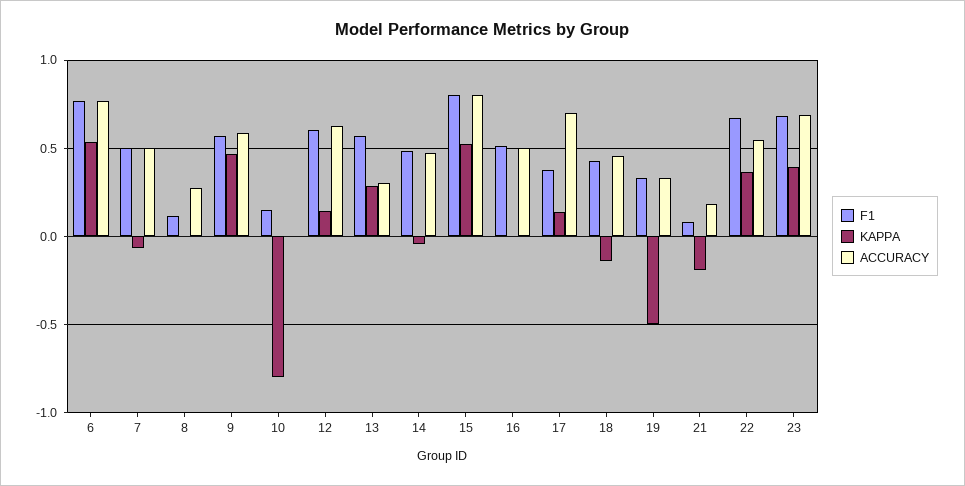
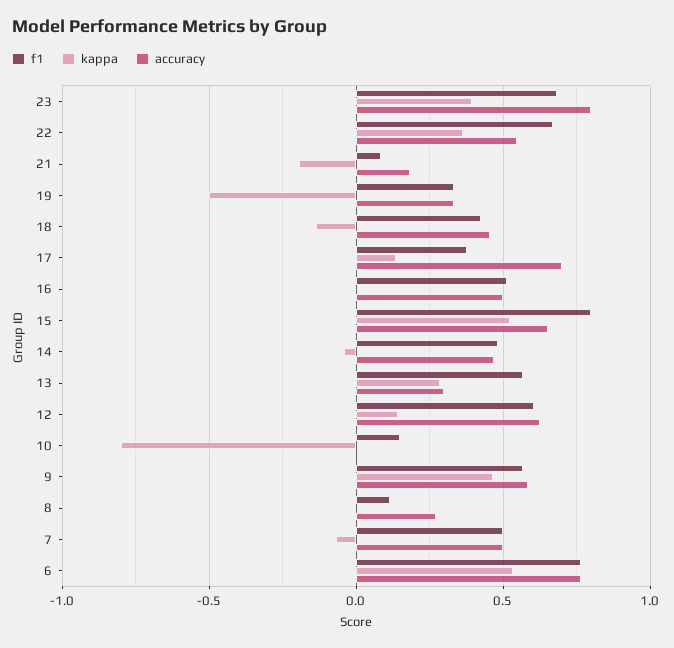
ACCURACY, 15: 0.8 -> 0.65
ACCURACY, 23: 0.7 -> 0.8

